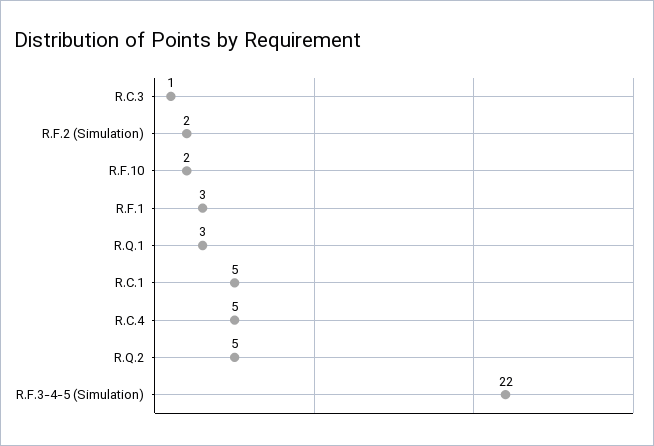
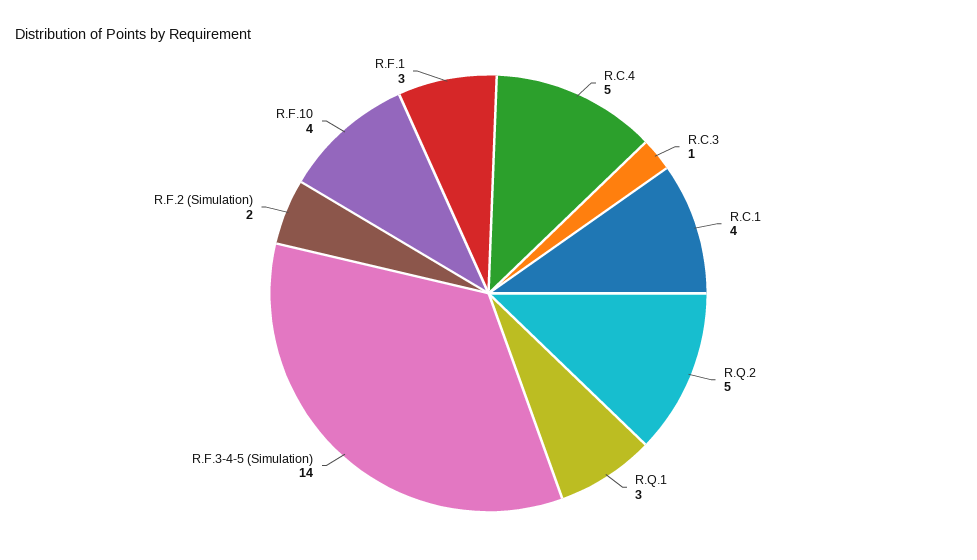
R.F.10: 2 -> 4
R.C.1: 5 -> 4
R.F.3-4-5 (Simulation): 22 -> 14

